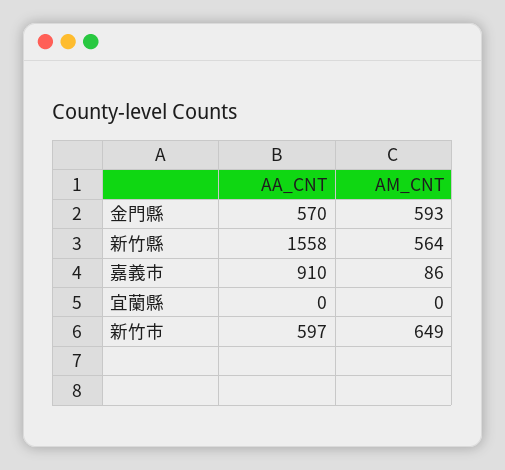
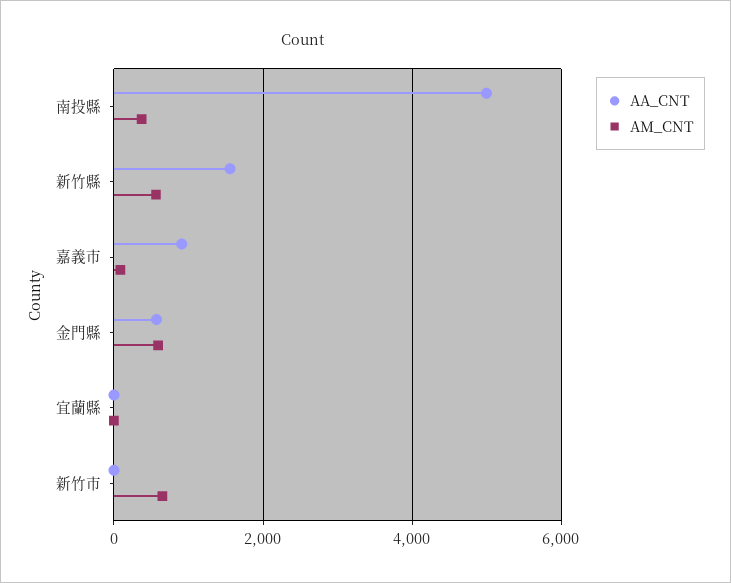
AA_CNT, 新竹市: 597 -> 0
AA_CNT, 南投縣: none -> 5000
AM_CNT, 南投縣: none -> 400

